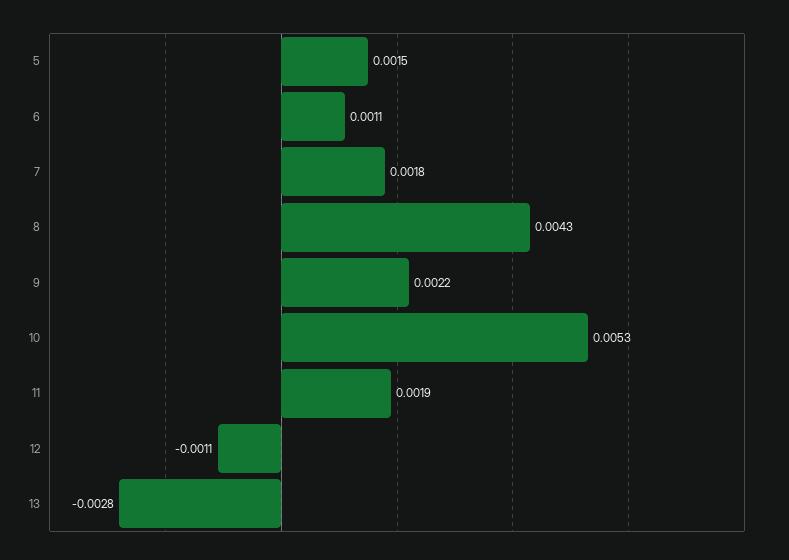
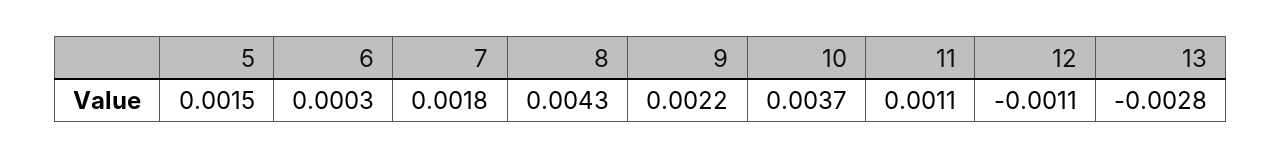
6: 0.0011 -> 0.0003
10: 0.0053 -> 0.0037
11: 0.0019 -> 0.0011

